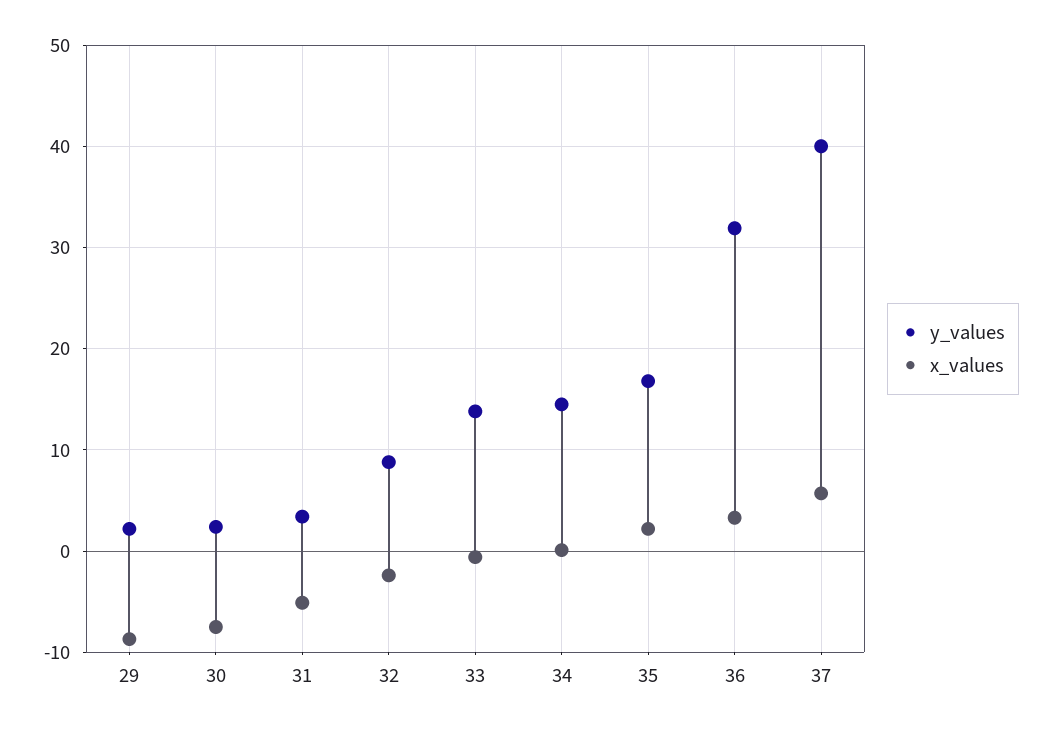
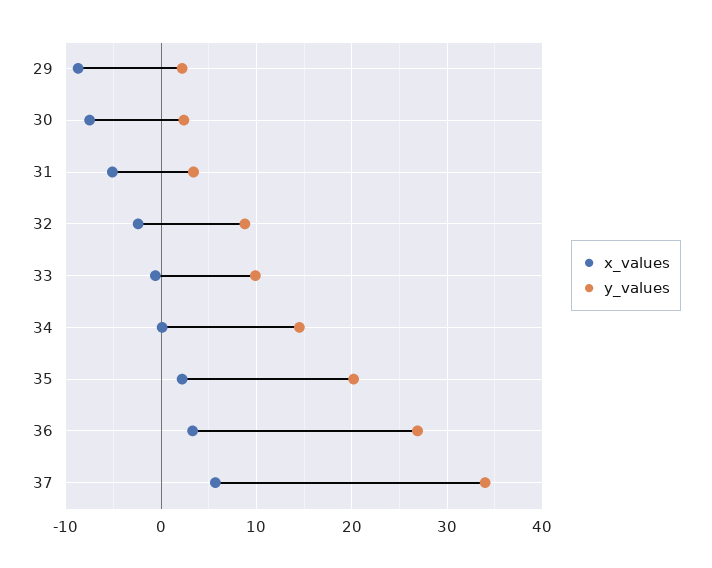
y_values, 33: 14 -> 10
y_values, 35: 17 -> 20
y_values, 36: 32 -> 27
y_values, 37: 40 -> 34

